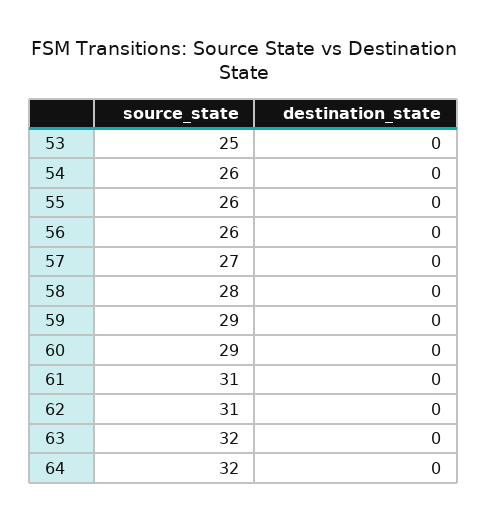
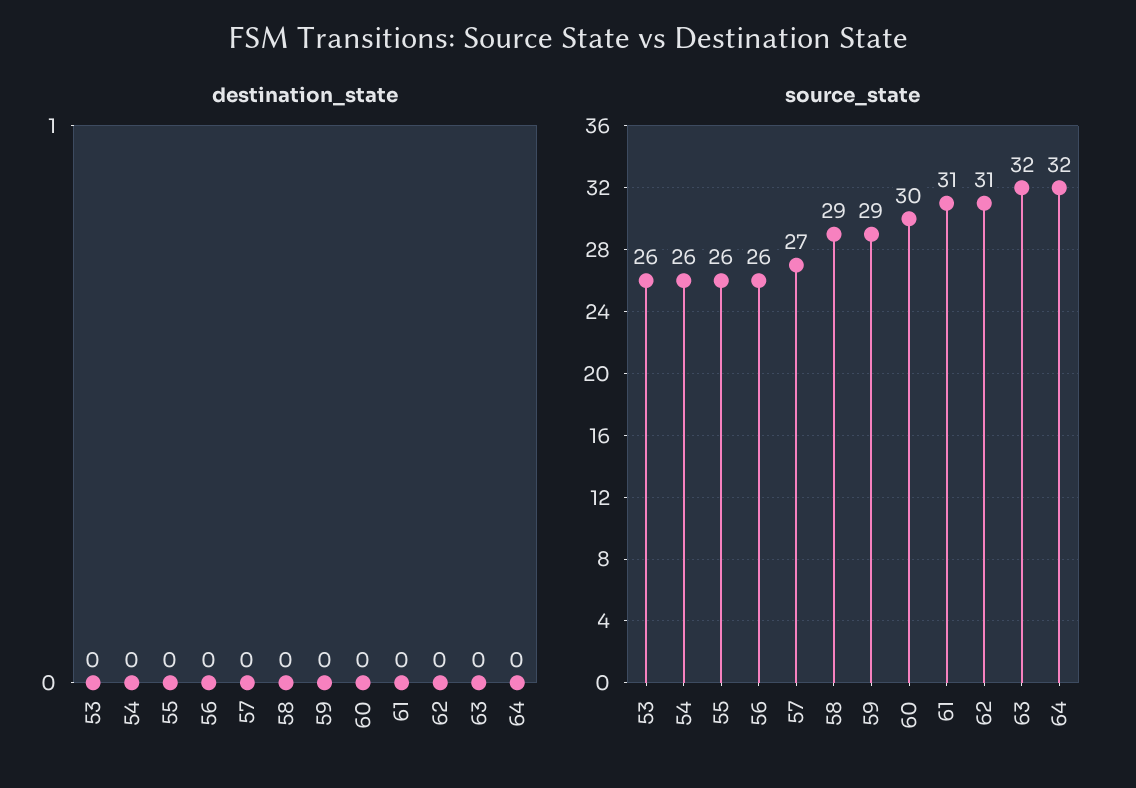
source_state, 53: 25 -> 26
source_state, 58: 28 -> 29
source_state, 60: 29 -> 30

